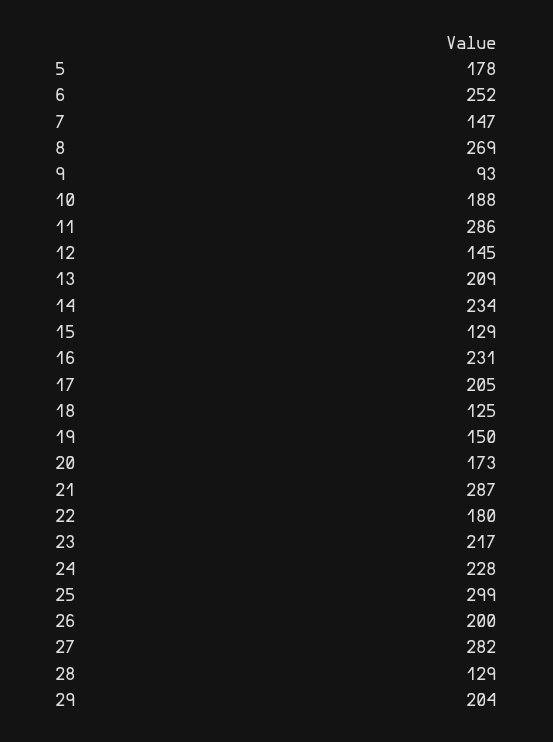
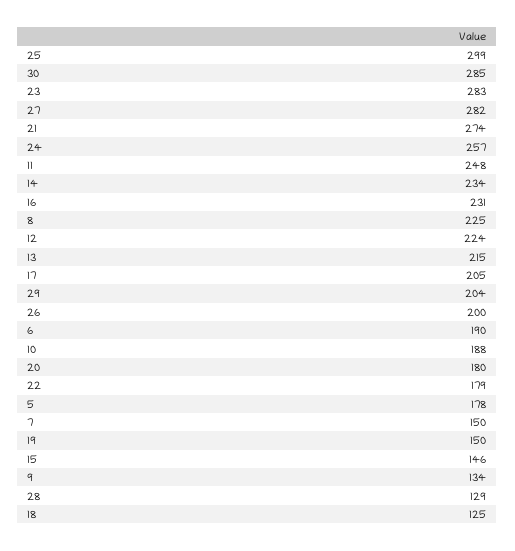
6: 252 -> 190
7: 147 -> 150
8: 269 -> 225
9: 93 -> 134
11: 286 -> 248
12: 145 -> 224
13: 209 -> 215
15: 129 -> 146
20: 173 -> 180
21: 287 -> 274
22: 180 -> 179
23: 217 -> 283
24: 228 -> 257
30: none -> 285

